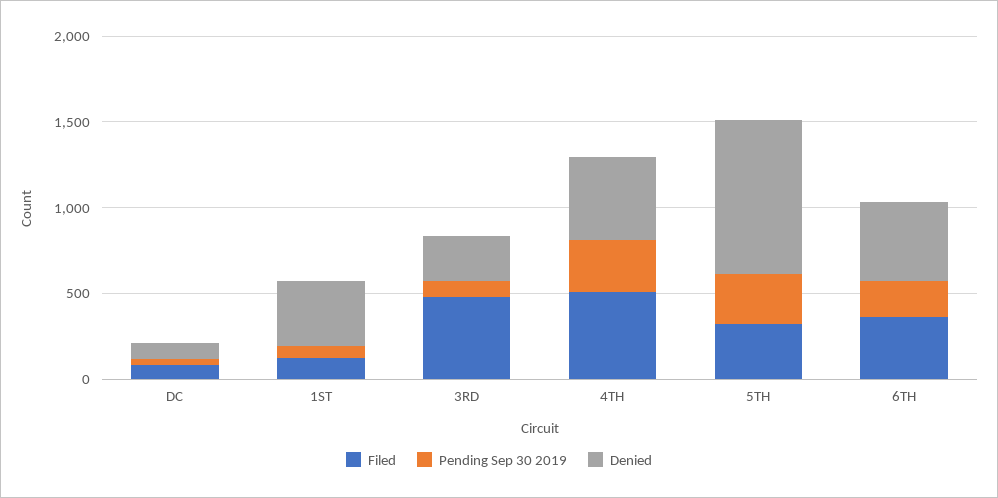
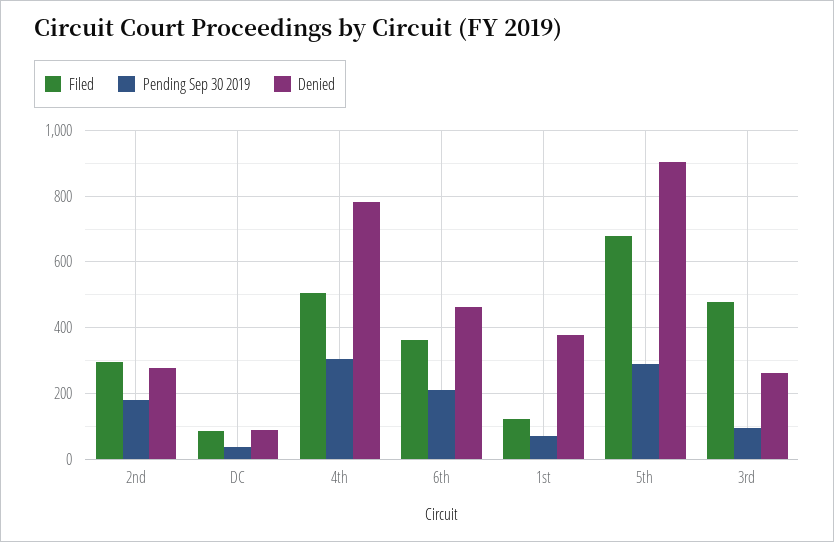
Denied, 4TH: 500 -> 780
Filed, 5TH: 300 -> 680
Filed, 2nd: none -> 300
Pending Sep 30 2019, 2nd: none -> 180
Denied, 2nd: none -> 280

